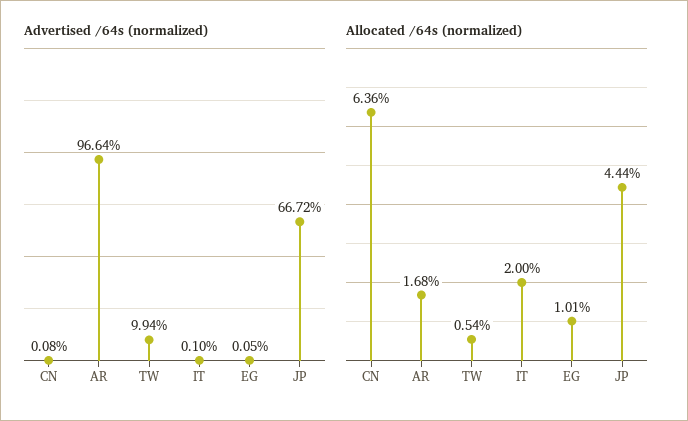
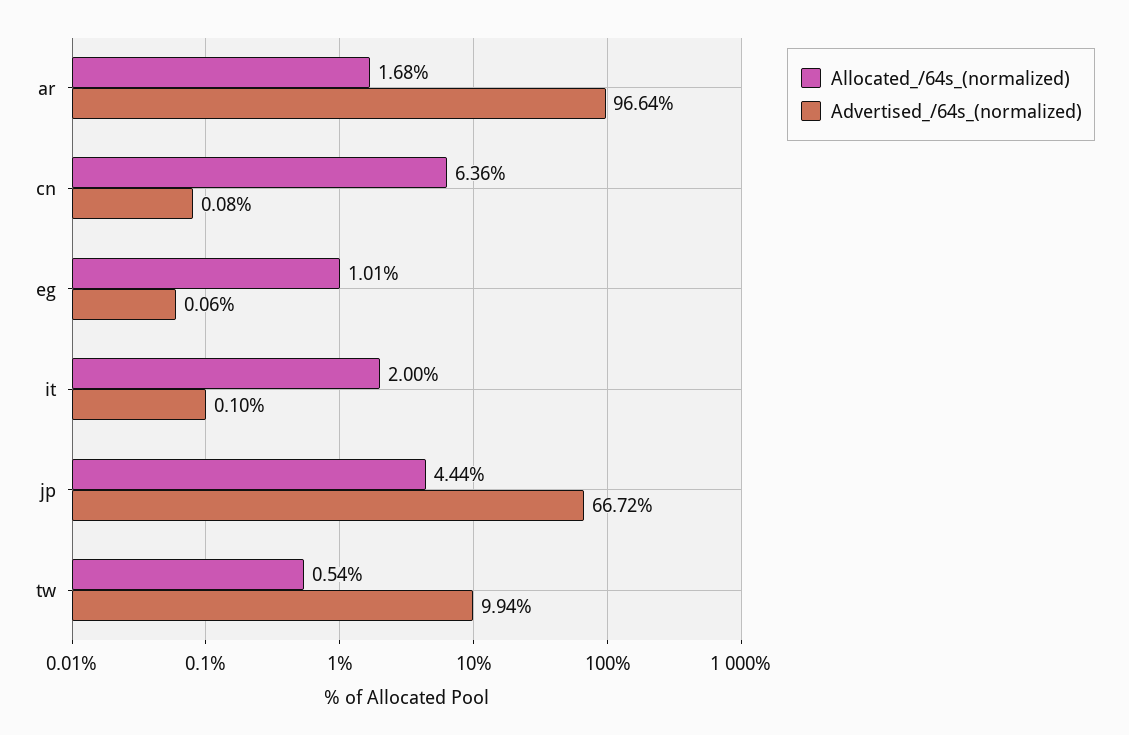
Advertised /64s (normalized), EG: 0.05 -> 0.06

